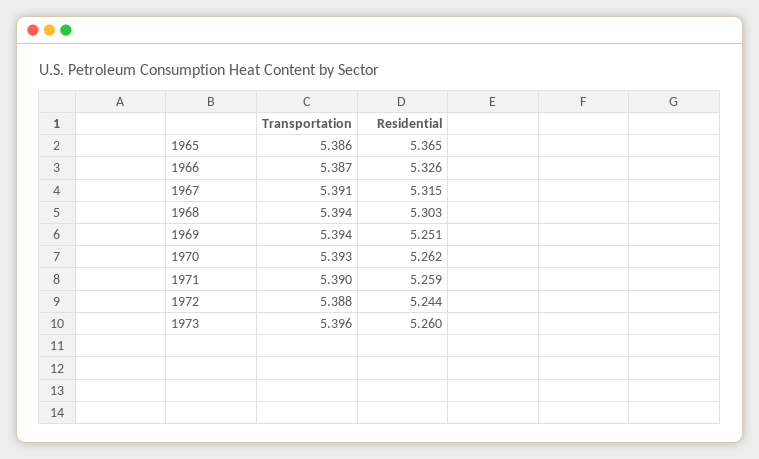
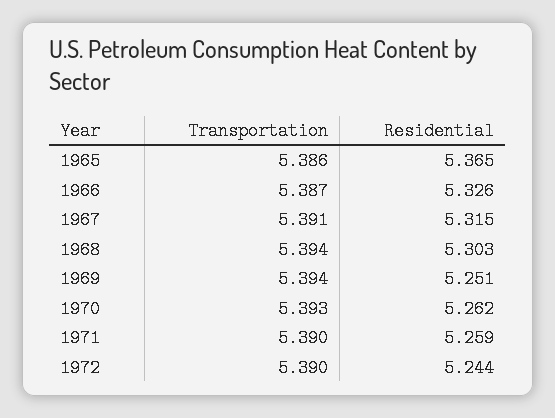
Transportation, 1972: 5.388 -> 5.39
Transportation, 1973: 5.396 -> none
Residential, 1973: 5.26 -> none

